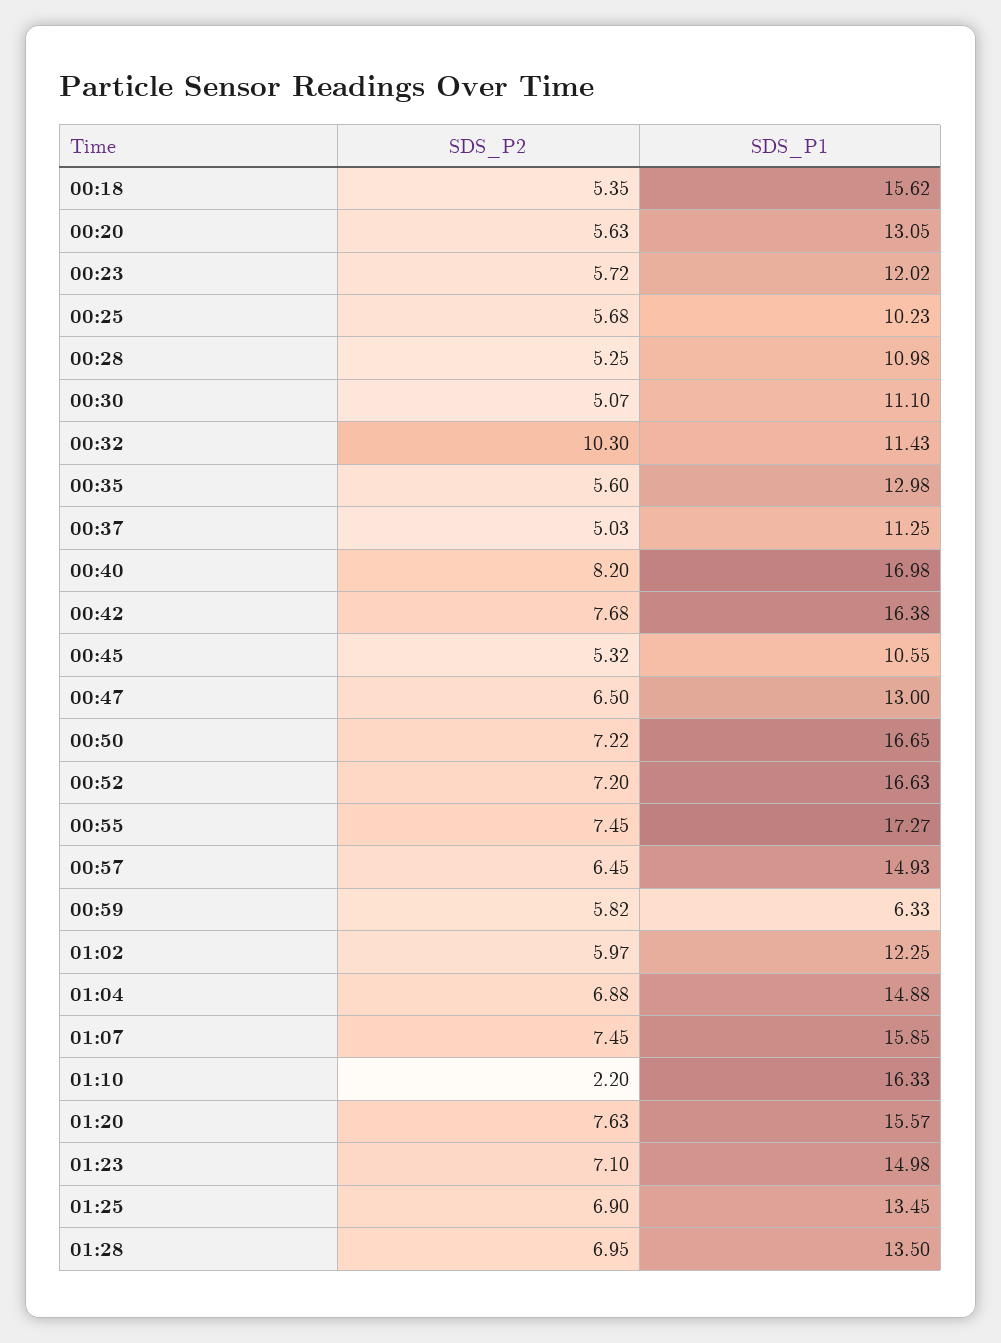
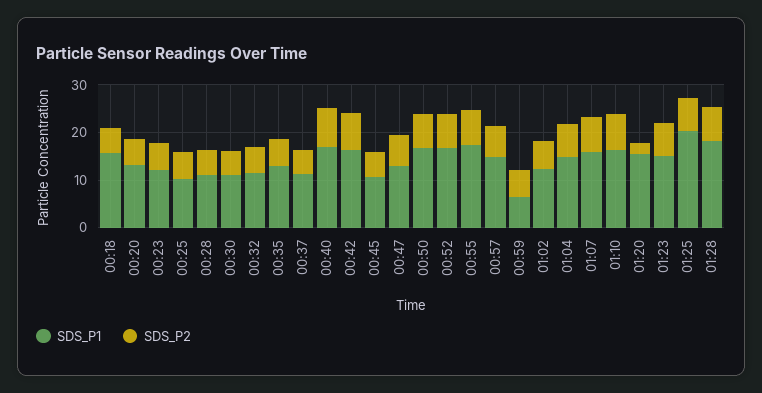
SDS_P2, 00:32: 10.3 -> 6
SDS_P2, 01:10: 2.2 -> 8
SDS_P2, 01:20: 7.63 -> 2
SDS_P1, 01:25: 13.45 -> 20
SDS_P1, 01:28: 13.5 -> 18

